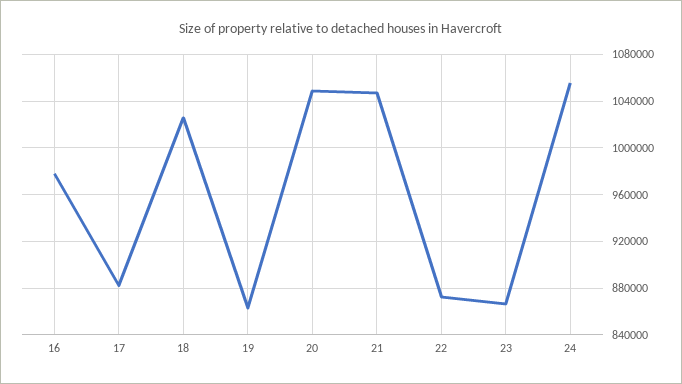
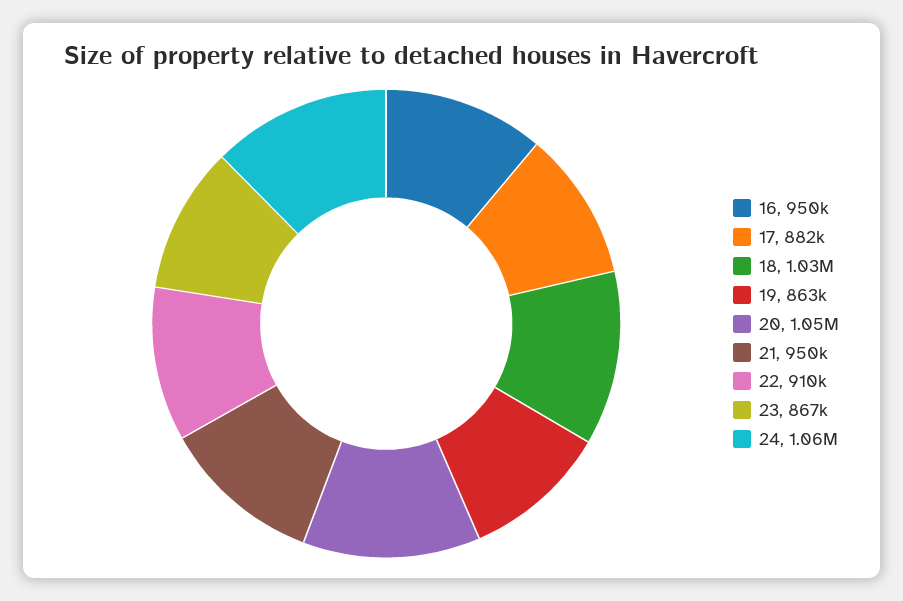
16: 980000 -> 950000
21: 1050000 -> 950000
22: 870000 -> 910000

